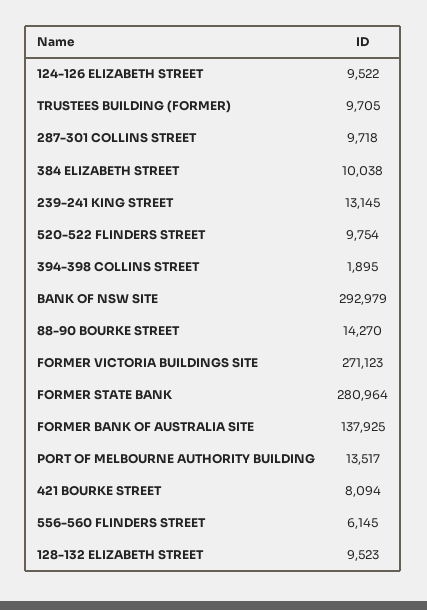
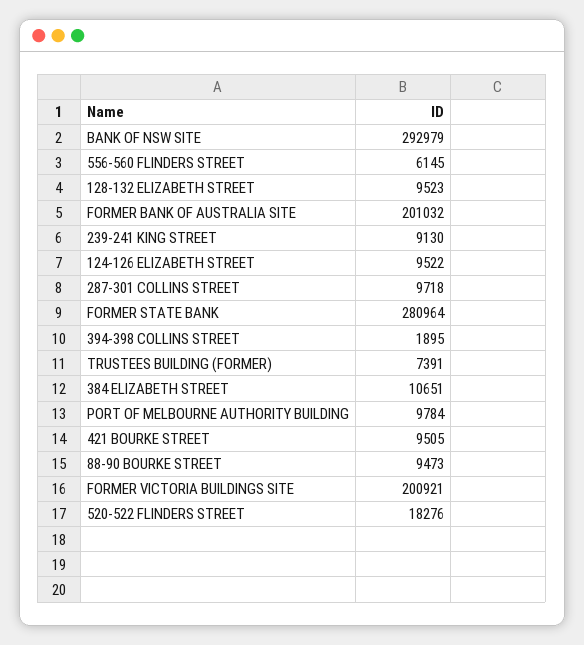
TRUSTEES BUILDING (FORMER): 9705 -> 7391
384 ELIZABETH STREET: 10038 -> 10651
239-241 KING STREET: 13145 -> 9130
520-522 FLINDERS STREET: 9754 -> 18276
88-90 BOURKE STREET: 14270 -> 9473
FORMER VICTORIA BUILDINGS SITE: 271123 -> 200921
FORMER BANK OF AUSTRALIA SITE: 137925 -> 201032
PORT OF MELBOURNE AUTHORITY BUILDING: 13517 -> 9784
421 BOURKE STREET: 8094 -> 9505

